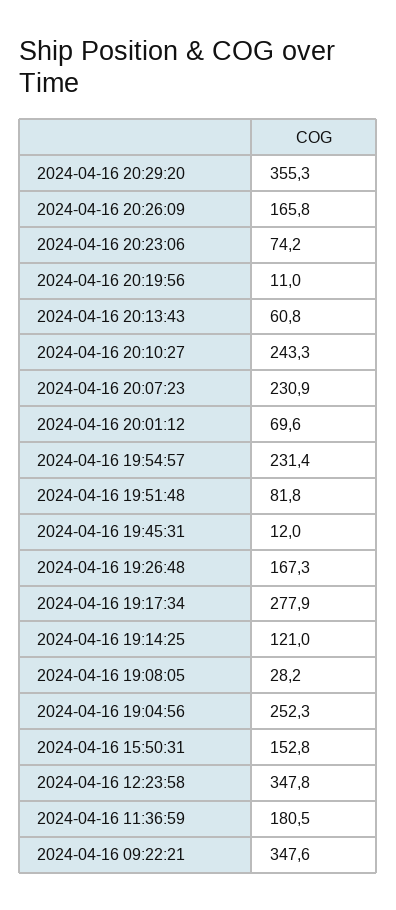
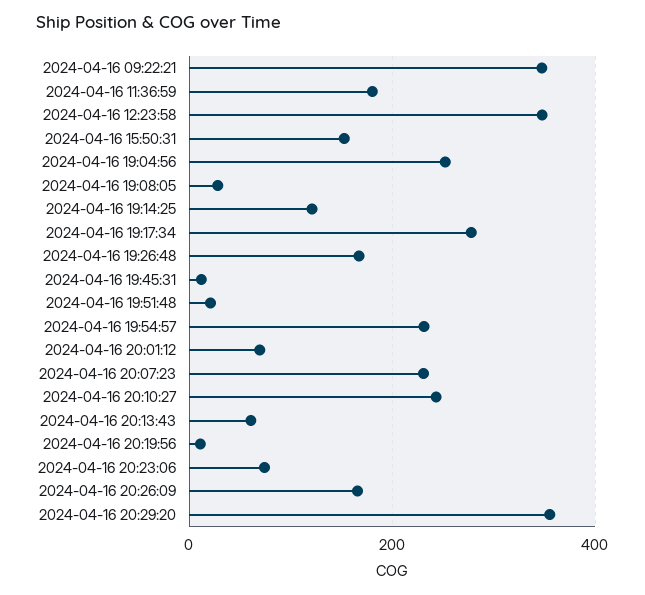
2024-04-16 19:51:48: 81.8 -> 20

